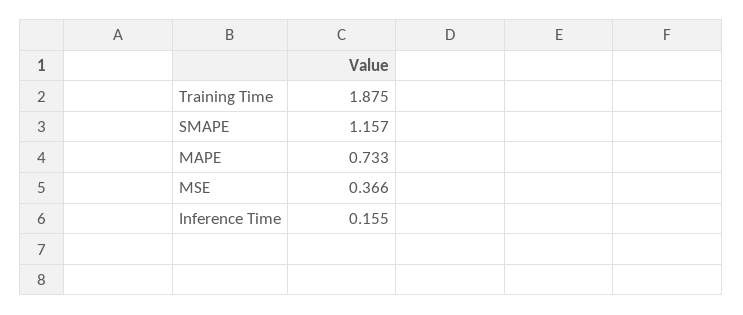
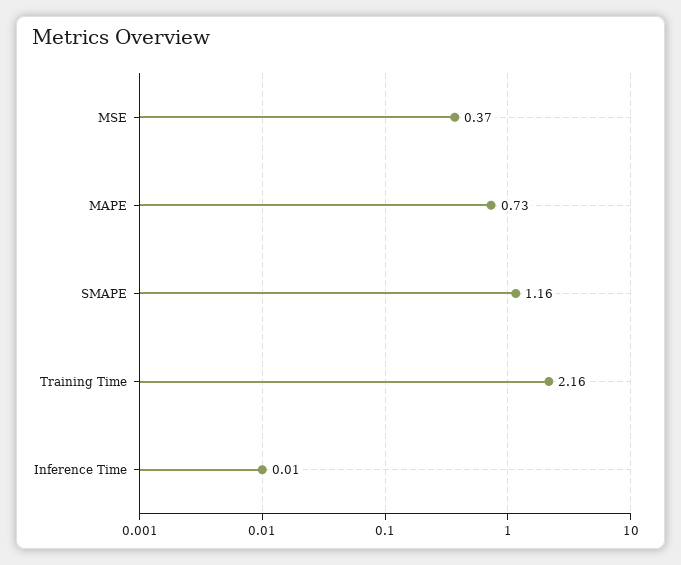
Training Time: 1.875 -> 2.16
Inference Time: 0.155 -> 0.01

